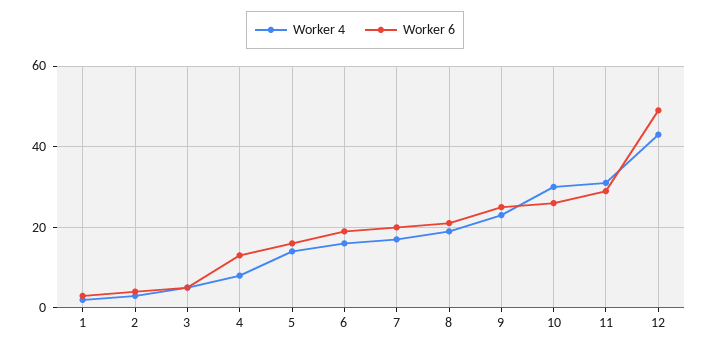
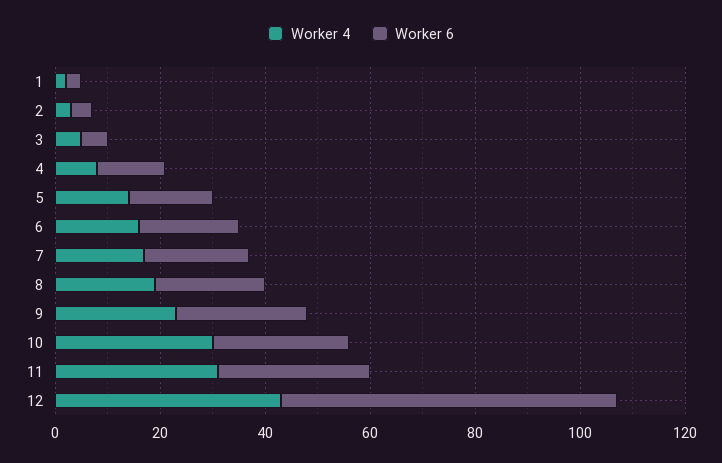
Worker 6, 12: 50 -> 65

